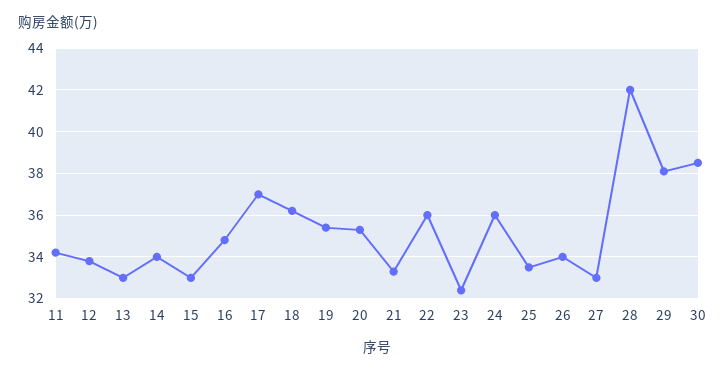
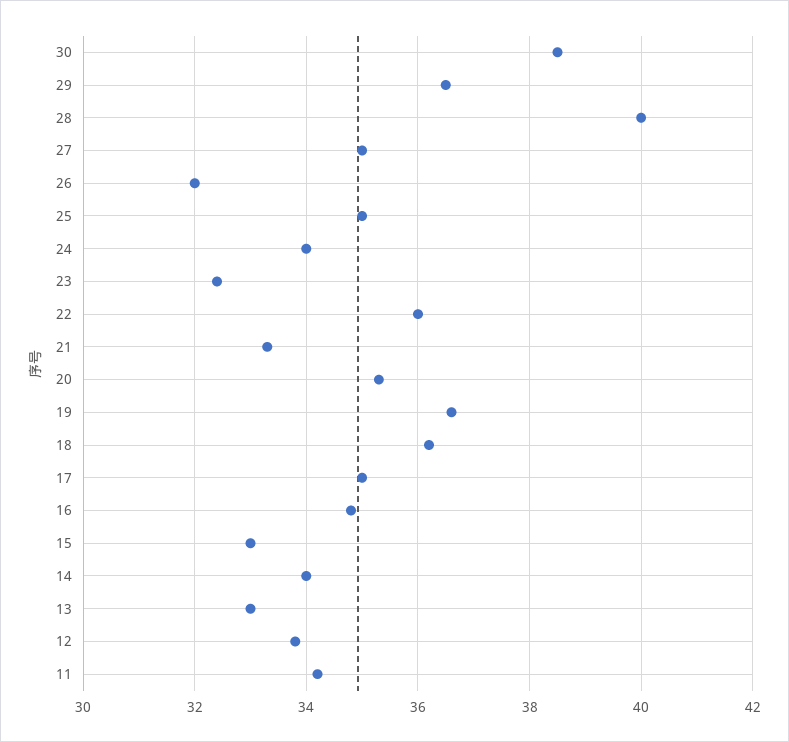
17: 37 -> 35
19: 35.5 -> 36.5
24: 36 -> 34
25: 33.5 -> 35
26: 34 -> 32
27: 33 -> 35
28: 42 -> 40
29: 38 -> 36.5

